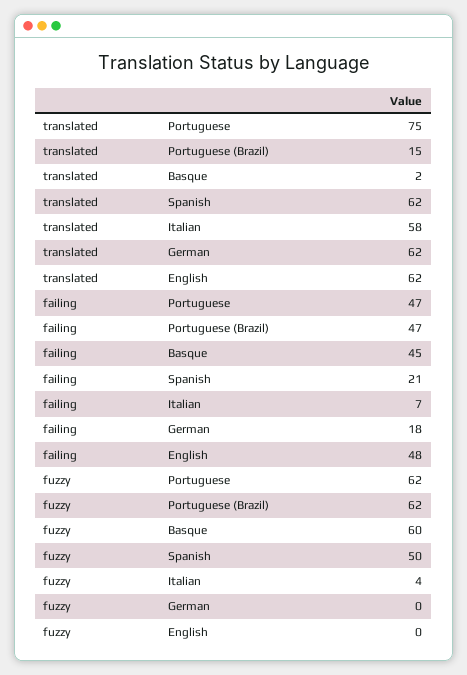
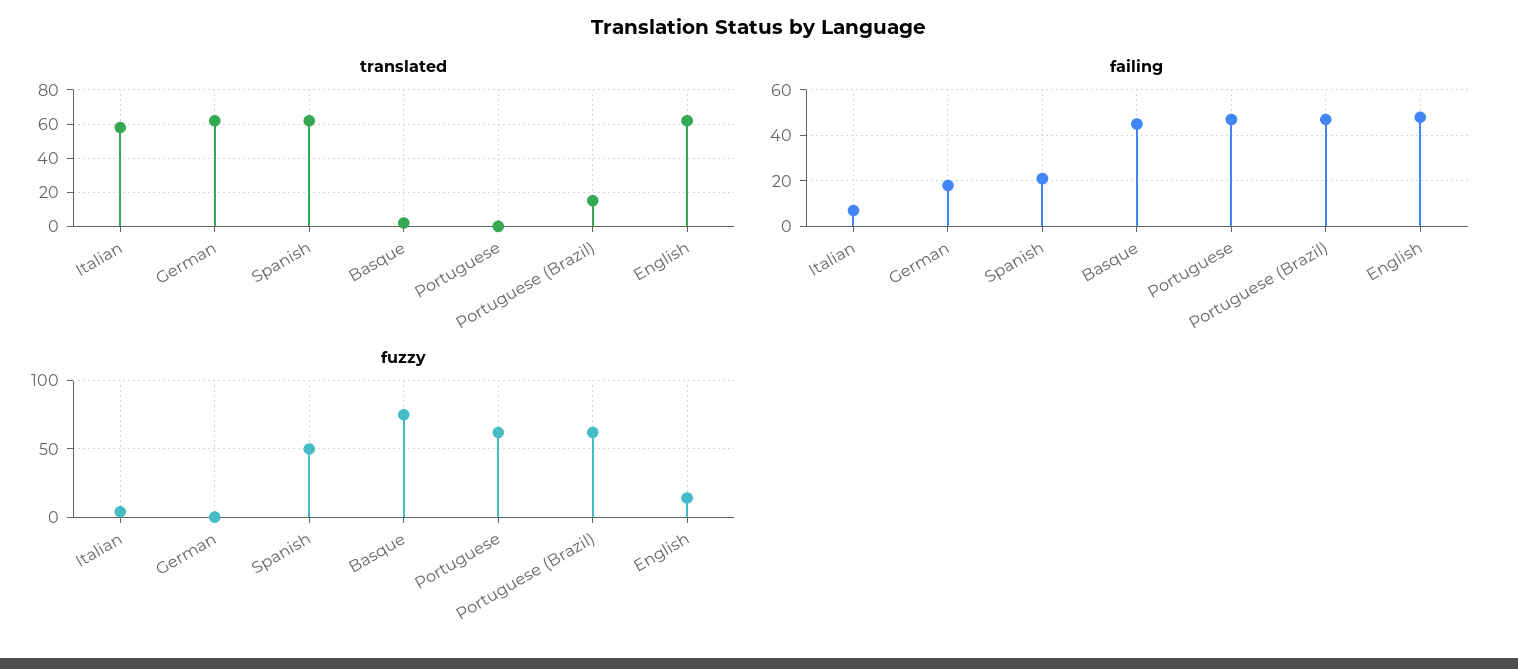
translated, Portuguese: 75 -> 0
fuzzy, Basque: 60 -> 75
fuzzy, English: 0 -> 15

